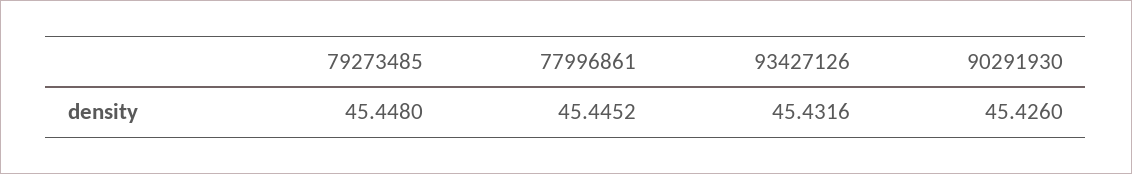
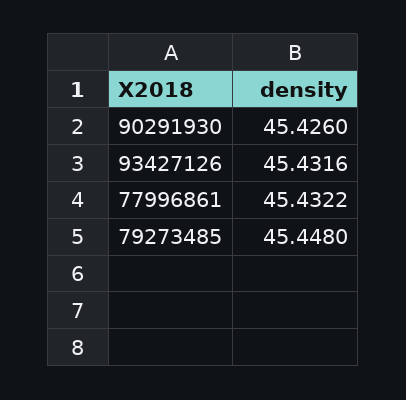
77996861: 45.4452 -> 45.4322

